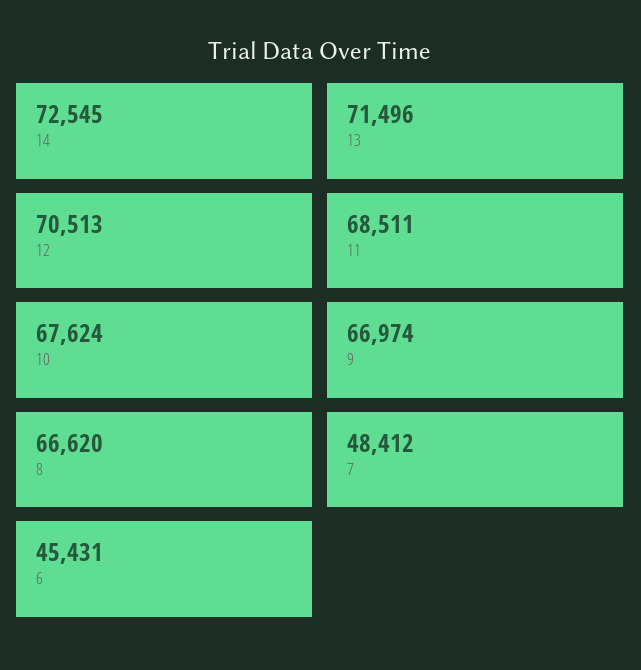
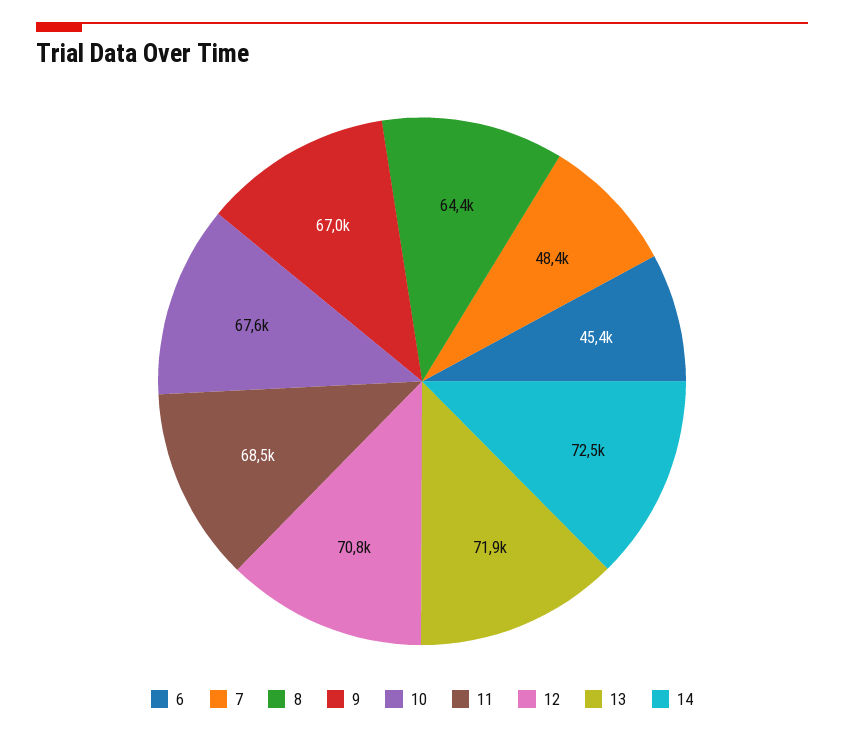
13: 71496 -> 71900
12: 70513 -> 70800
8: 66620 -> 64400

